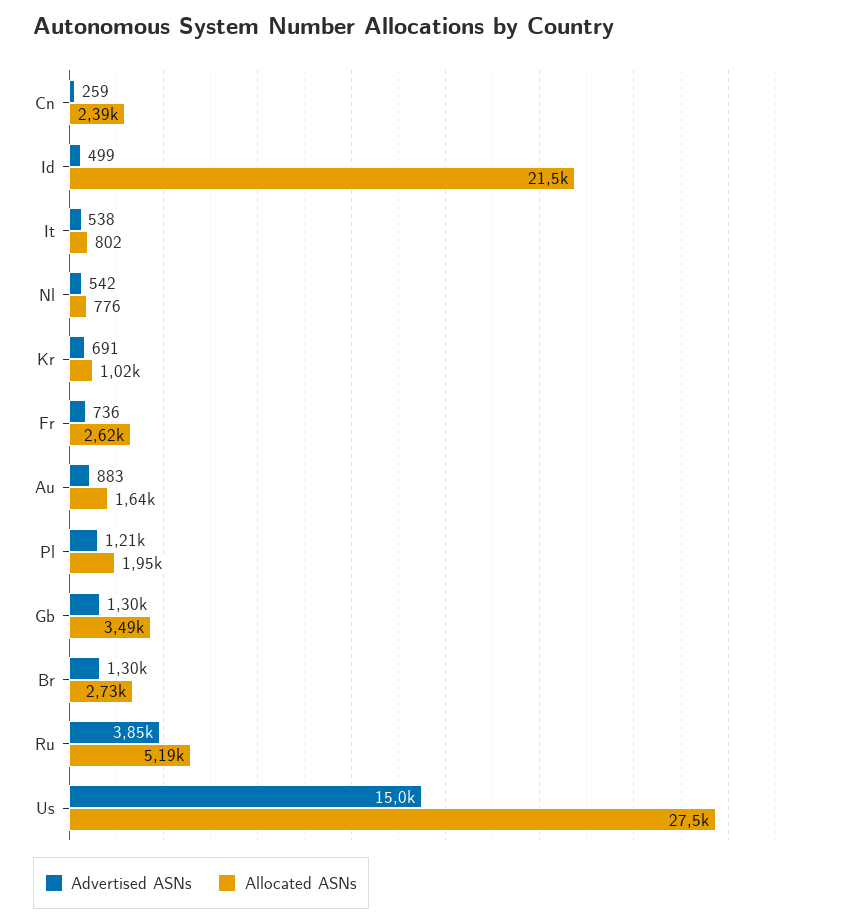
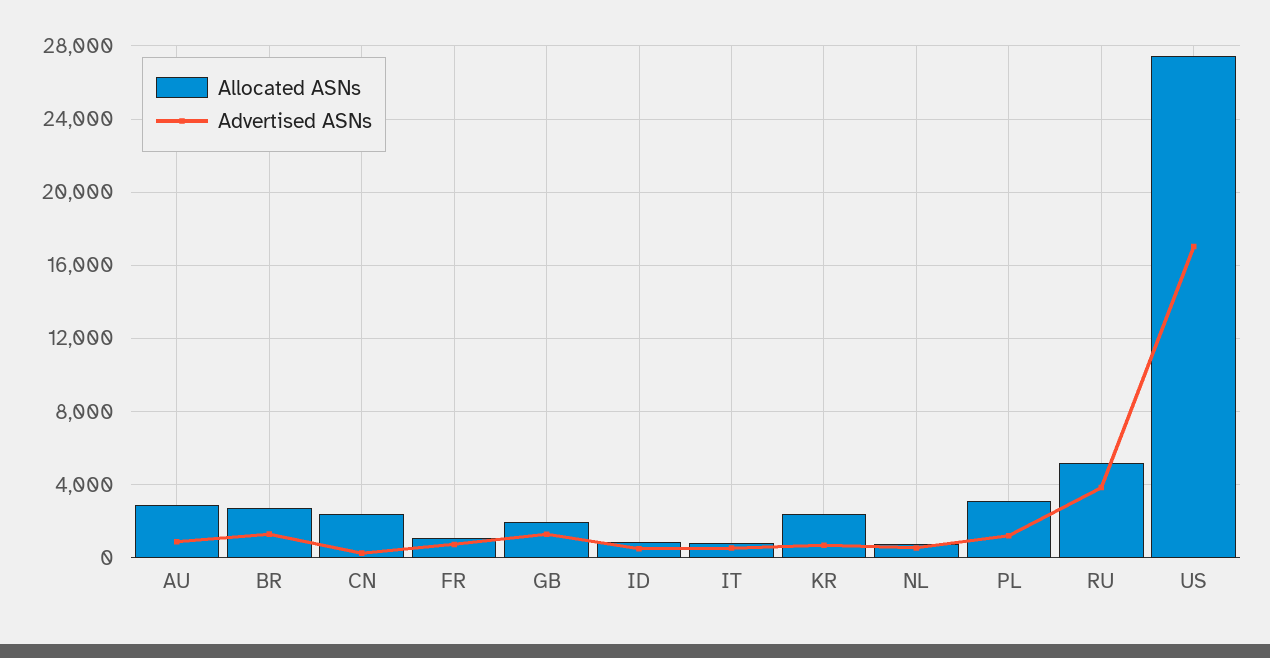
Allocated ASNs, Id: 21500 -> 1000
Allocated ASNs, Kr: 1020 -> 2500
Allocated ASNs, Fr: 2620 -> 1000
Allocated ASNs, Au: 1640 -> 3000
Allocated ASNs, Pl: 1950 -> 3000
Allocated ASNs, Gb: 3490 -> 2000
Advertised ASNs, Us: 15000 -> 17000

